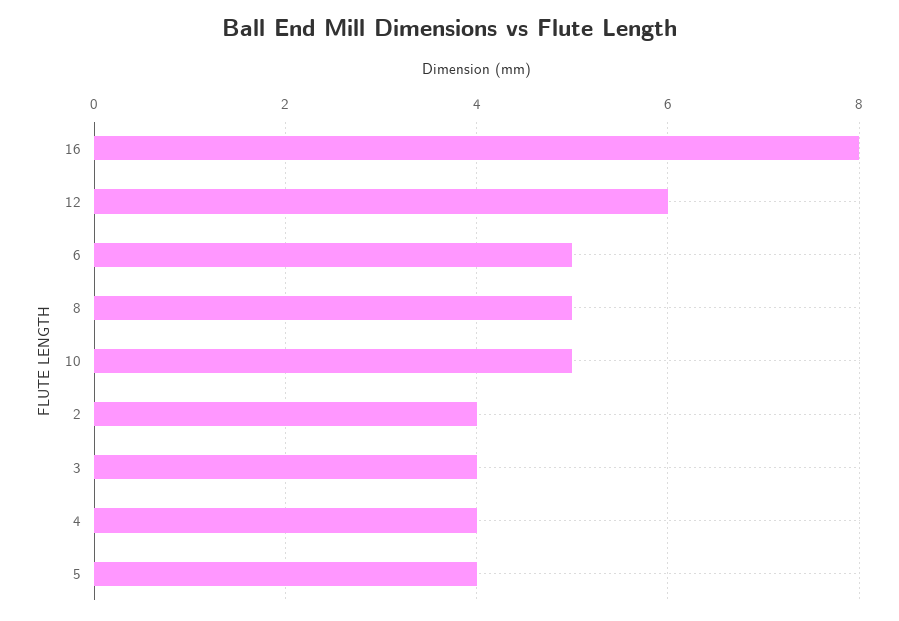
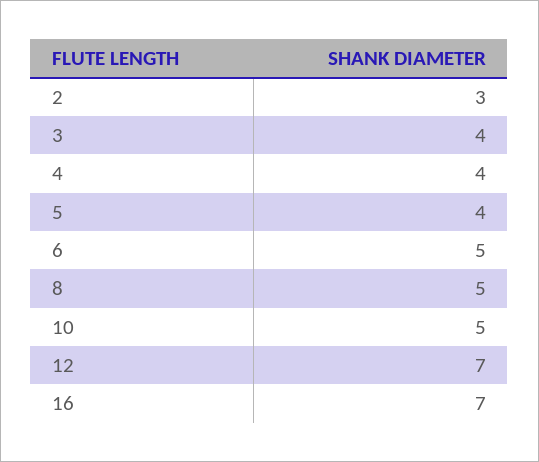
16: 8 -> 7
12: 6 -> 7
2: 4 -> 3

